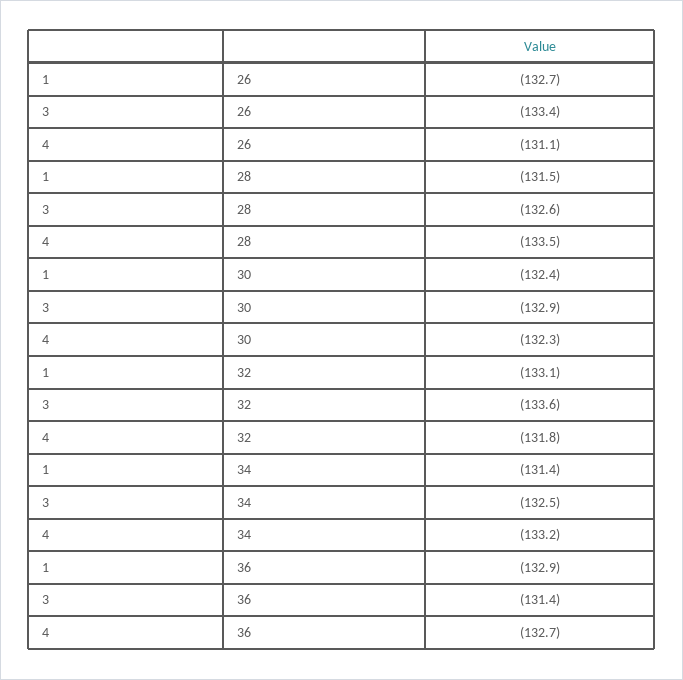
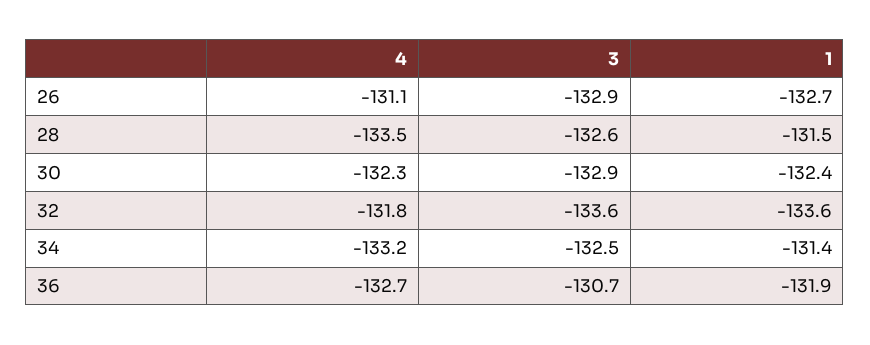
3, 26: -133.4 -> -132.9
1, 32: -133.1 -> -133.6
1, 36: -132.9 -> -131.9
3, 36: -131.4 -> -130.7

